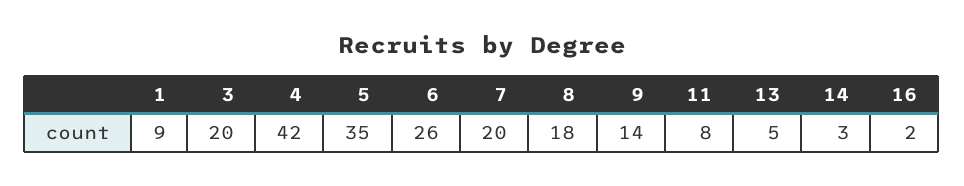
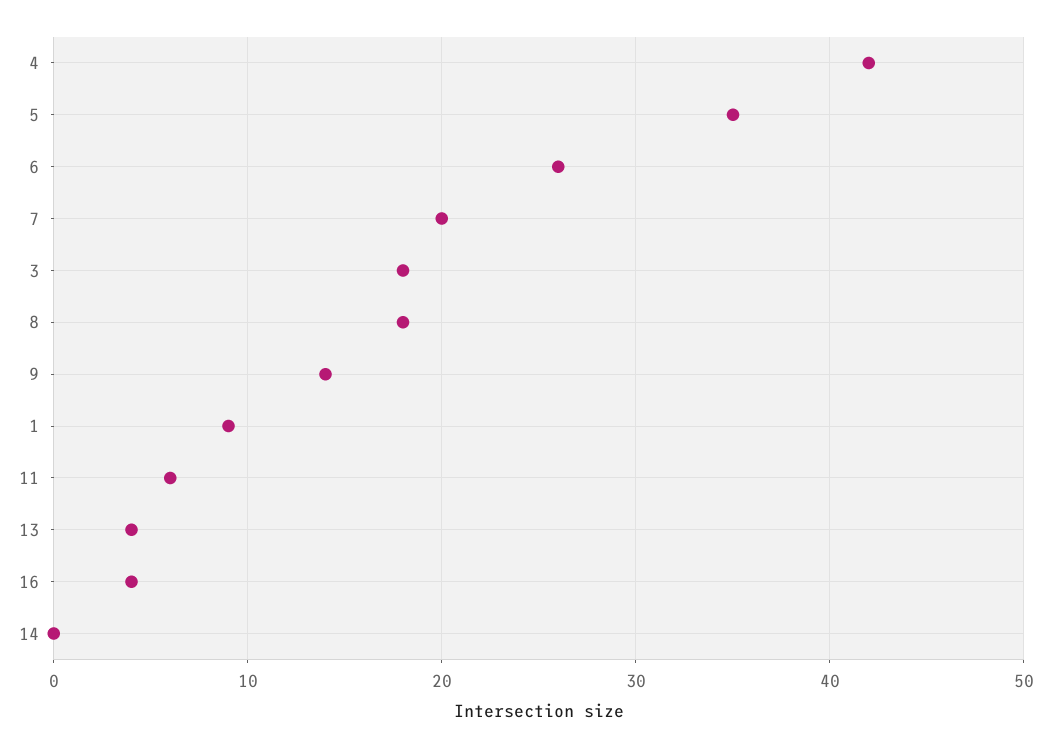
3: 20 -> 18
11: 8 -> 6
13: 5 -> 4
14: 3 -> 0
16: 2 -> 4

